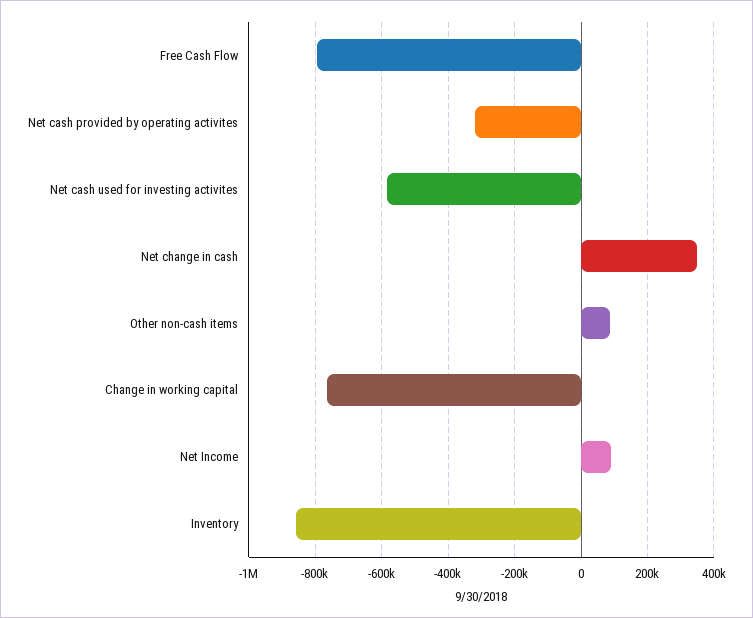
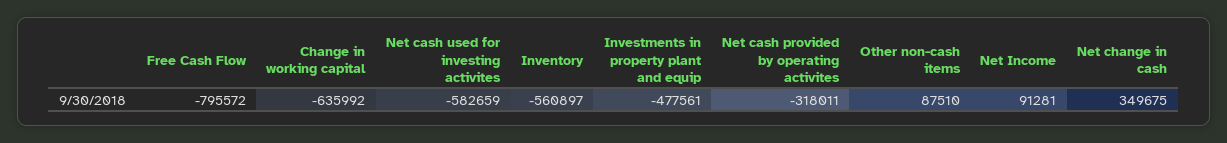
Change in working capital: -760000 -> -635992
Inventory: -860000 -> -560897
Investments in property plant and equip: none -> -477561

